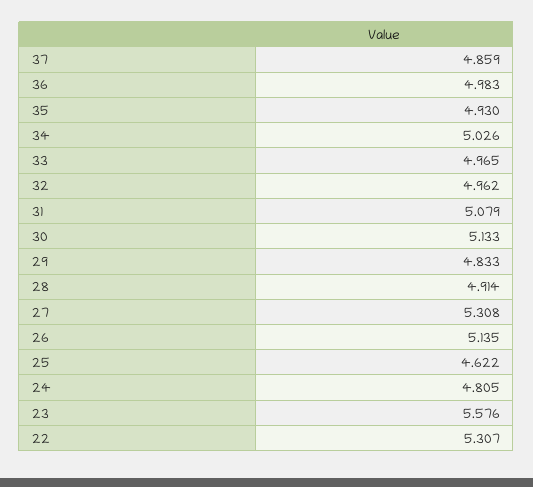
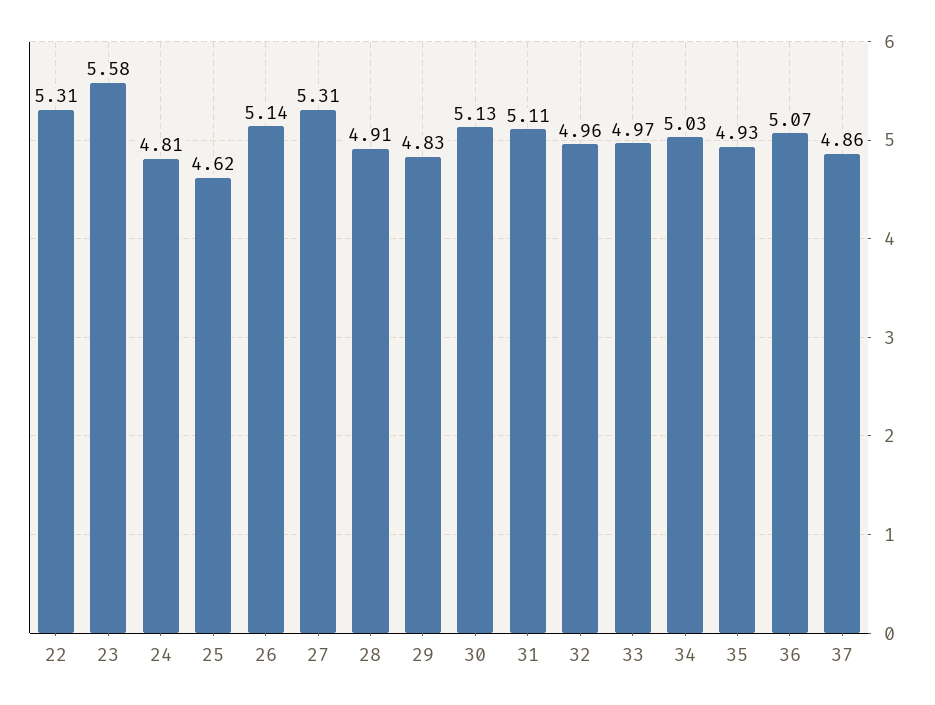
36: 4.983 -> 5.07
31: 5.079 -> 5.11

